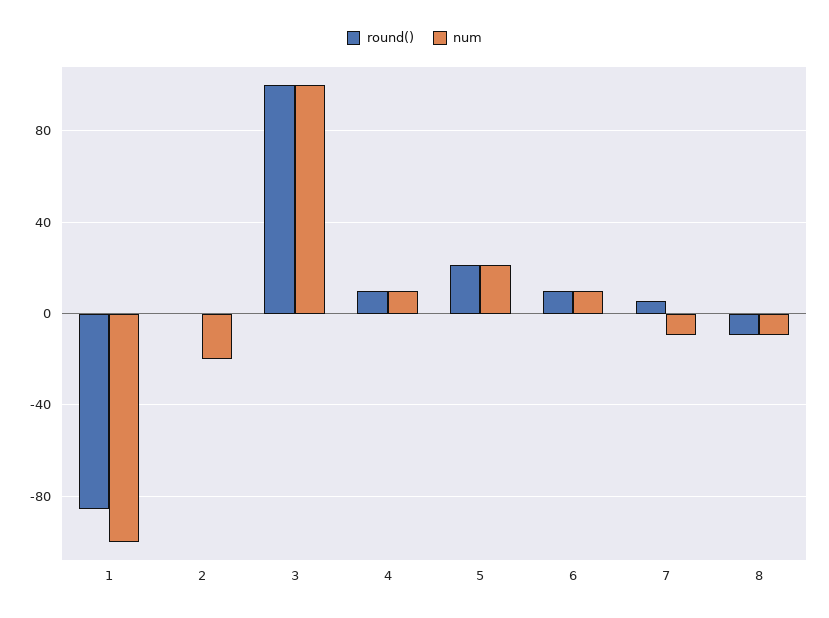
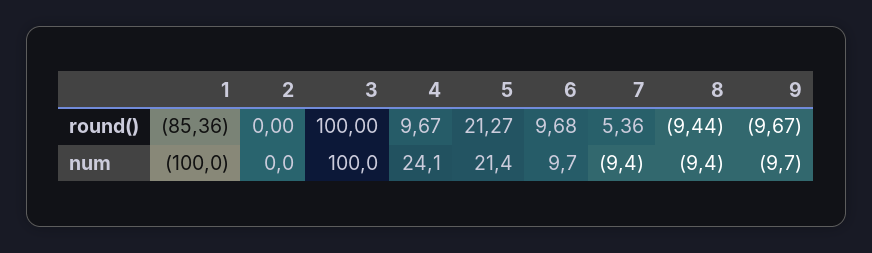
num, 2: -20 -> 0
num, 4: 10 -> 24.1
round(), 9: none -> -9.67
num, 9: none -> -9.7

